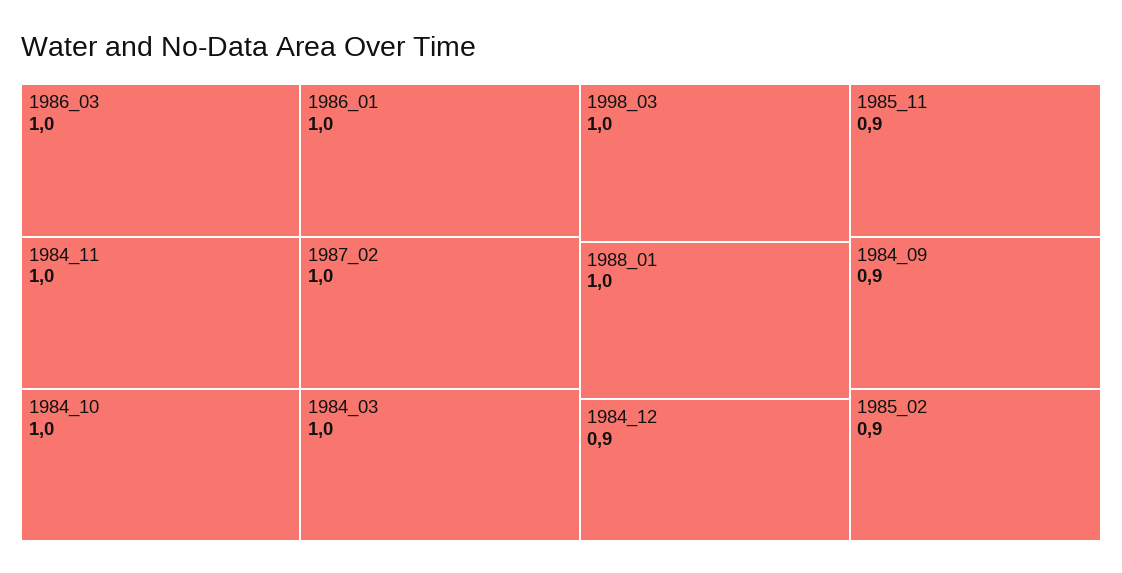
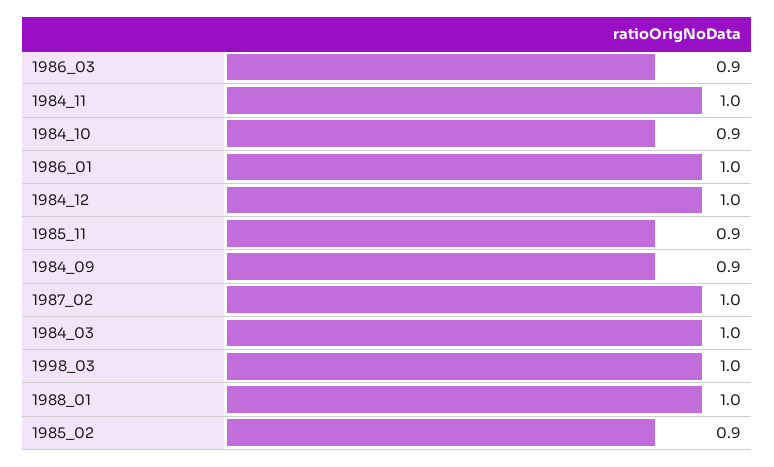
1986_03: 1 -> 0.9
1984_10: 1 -> 0.9
1984_12: 0.9 -> 1

